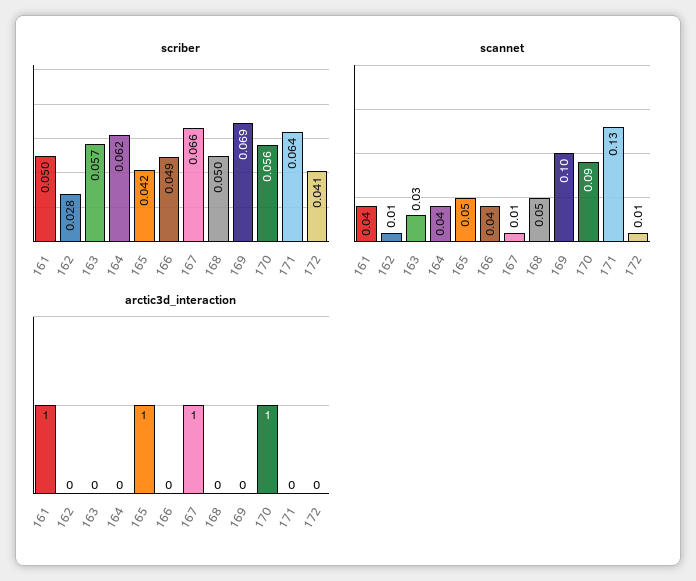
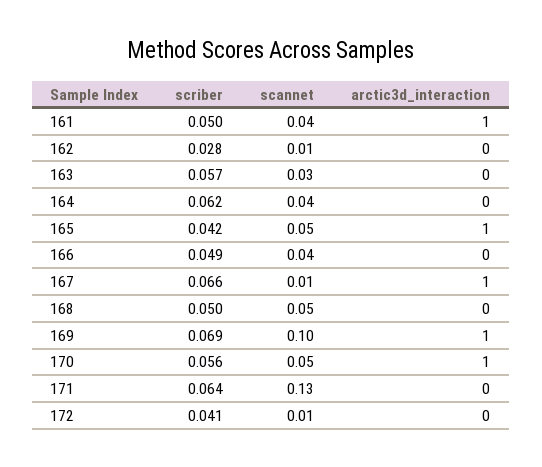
scannet, 170: 0.09 -> 0.05
arctic3d_interaction, 169: 0 -> 1

